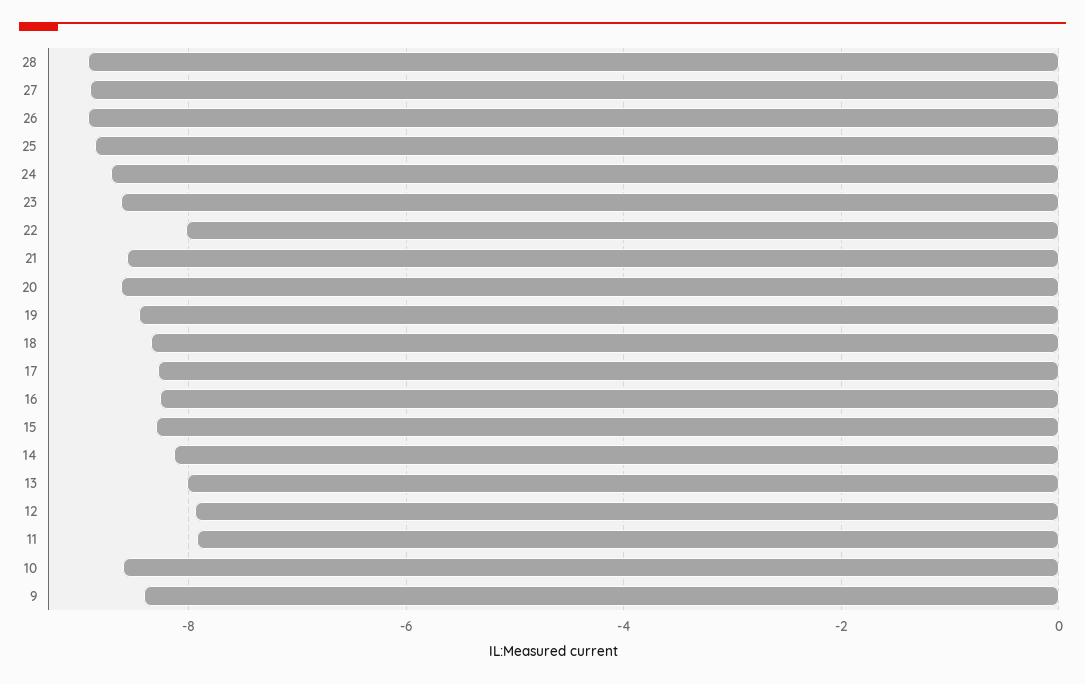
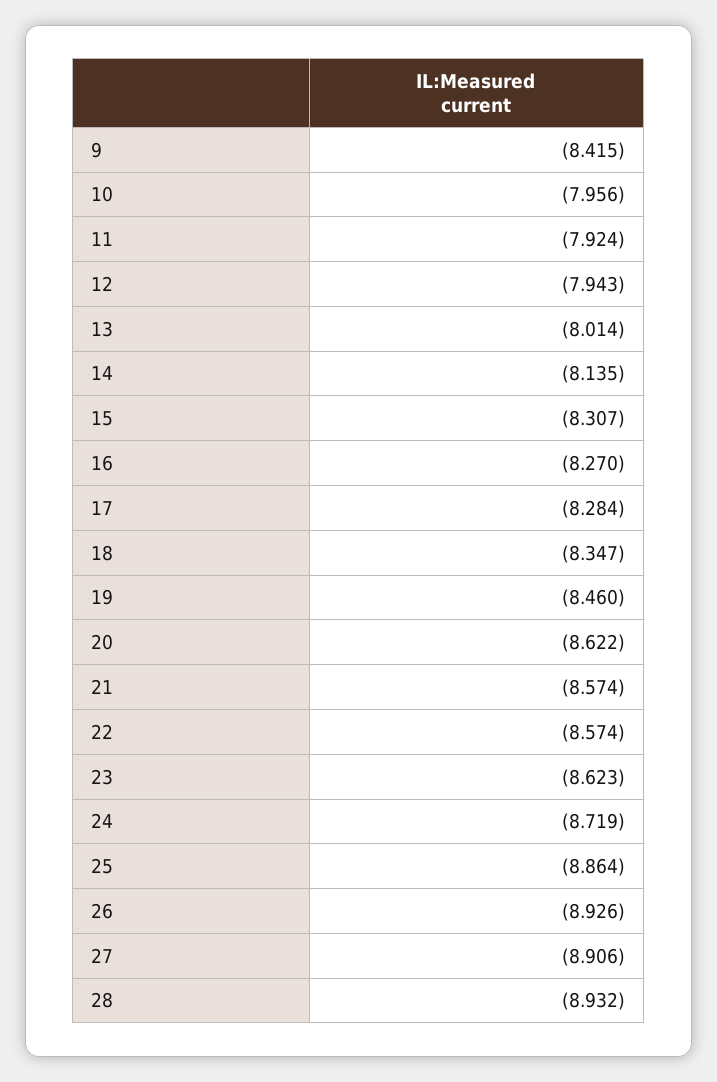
22: -8 -> -8.574
10: -8.6 -> -7.956

